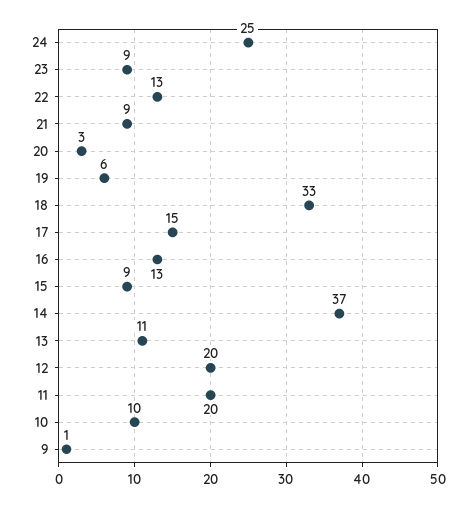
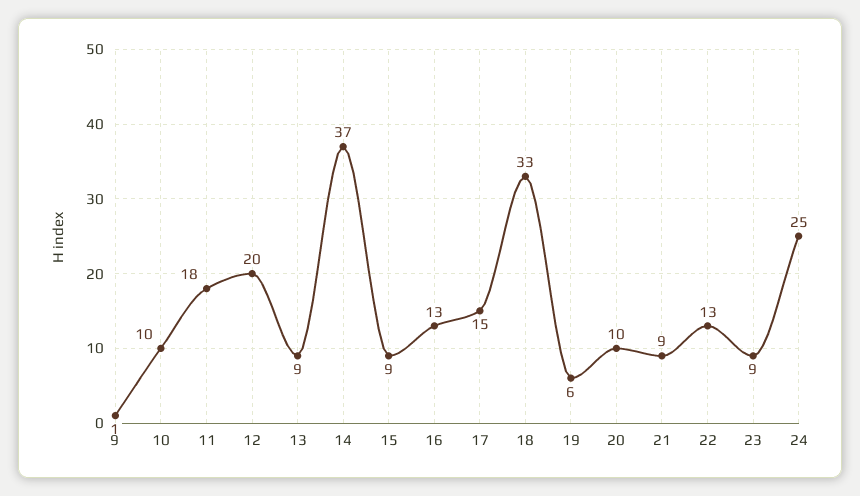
20: 3 -> 10
13: 11 -> 9
11: 20 -> 18

